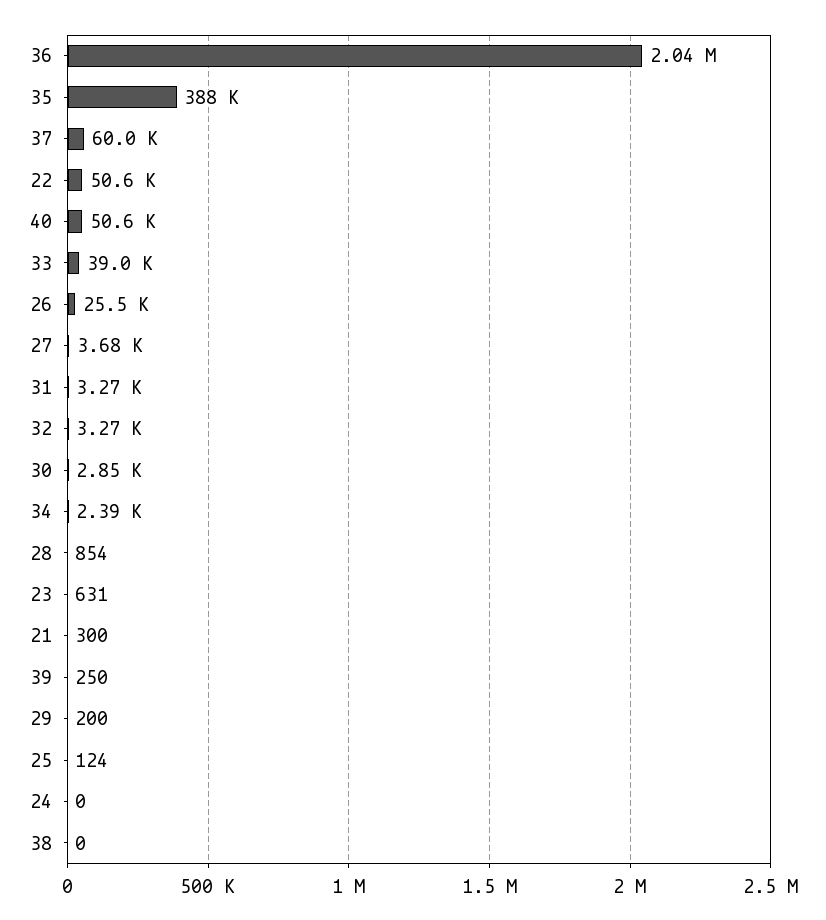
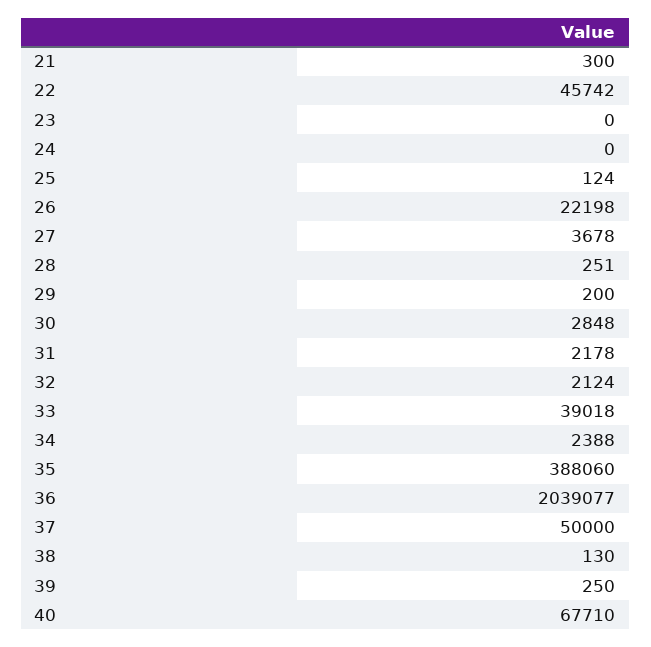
37: 60000 -> 50000
22: 50600 -> 45742
40: 50600 -> 67710
26: 25500 -> 22198
31: 3270 -> 2178
32: 3270 -> 2124
28: 854 -> 251
23: 631 -> 0
38: 0 -> 130

